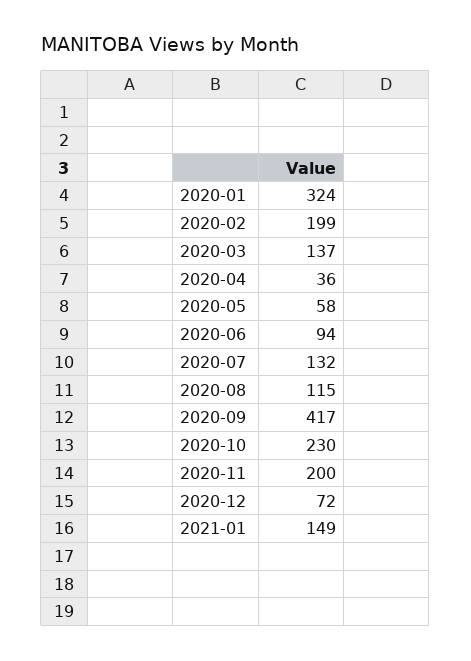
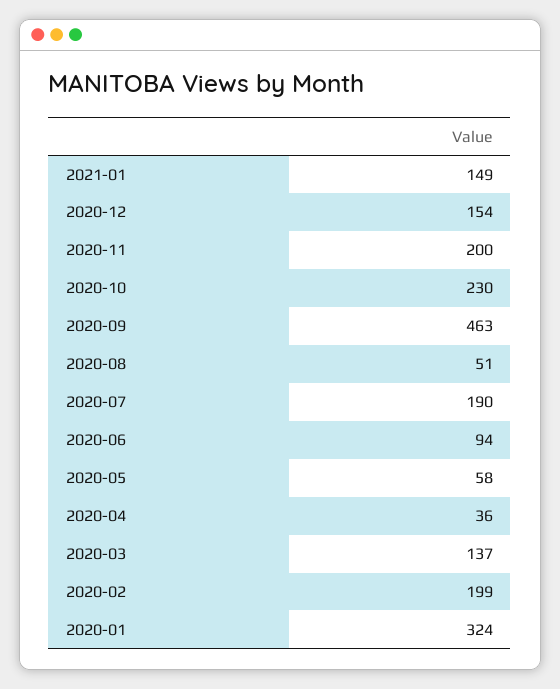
2020-07: 132 -> 190
2020-08: 115 -> 51
2020-09: 417 -> 463
2020-12: 72 -> 154

